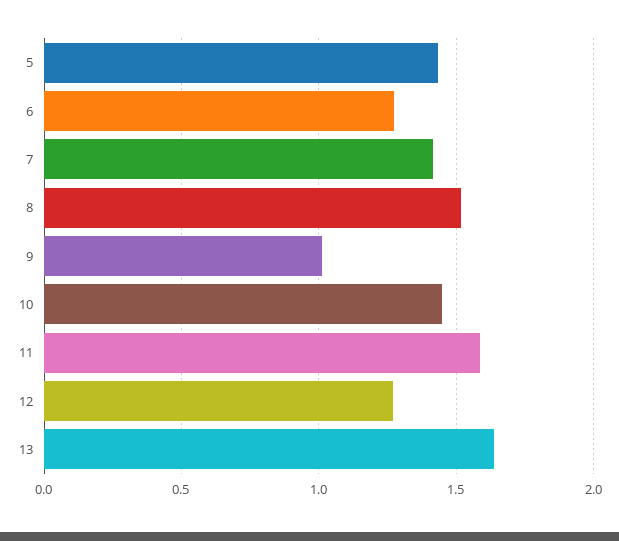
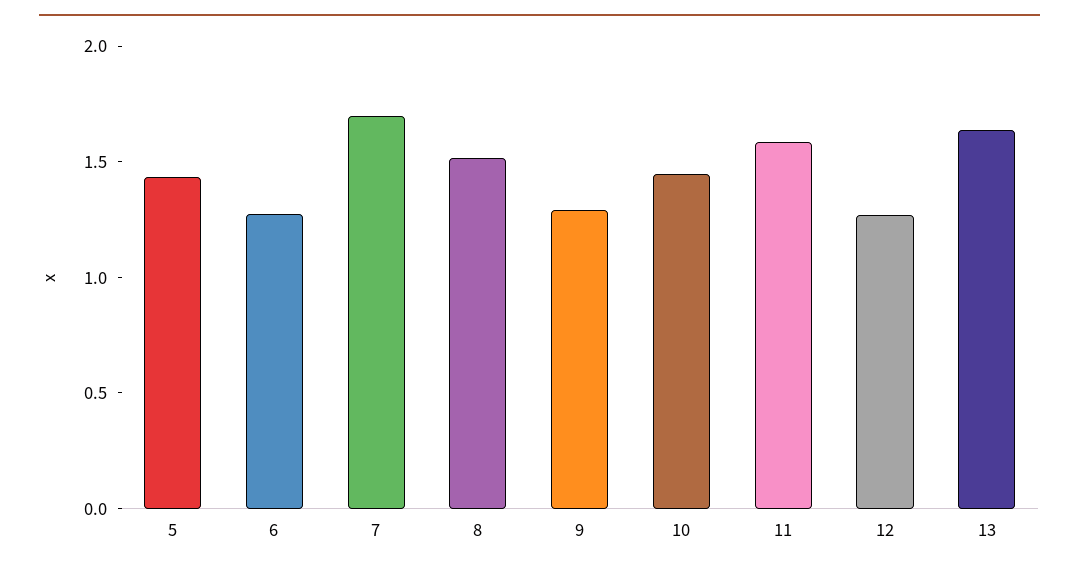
7: 1.4 -> 1.7
9: 1 -> 1.3

